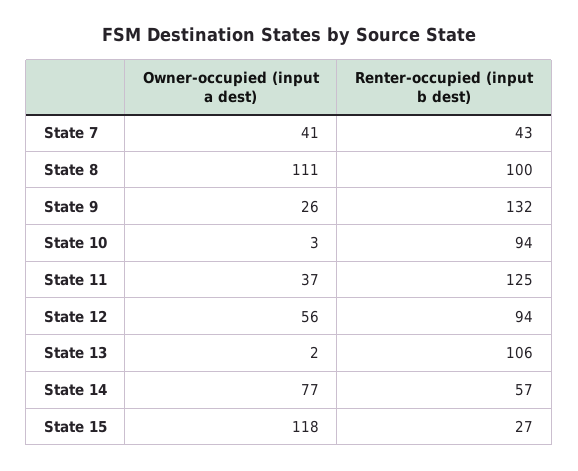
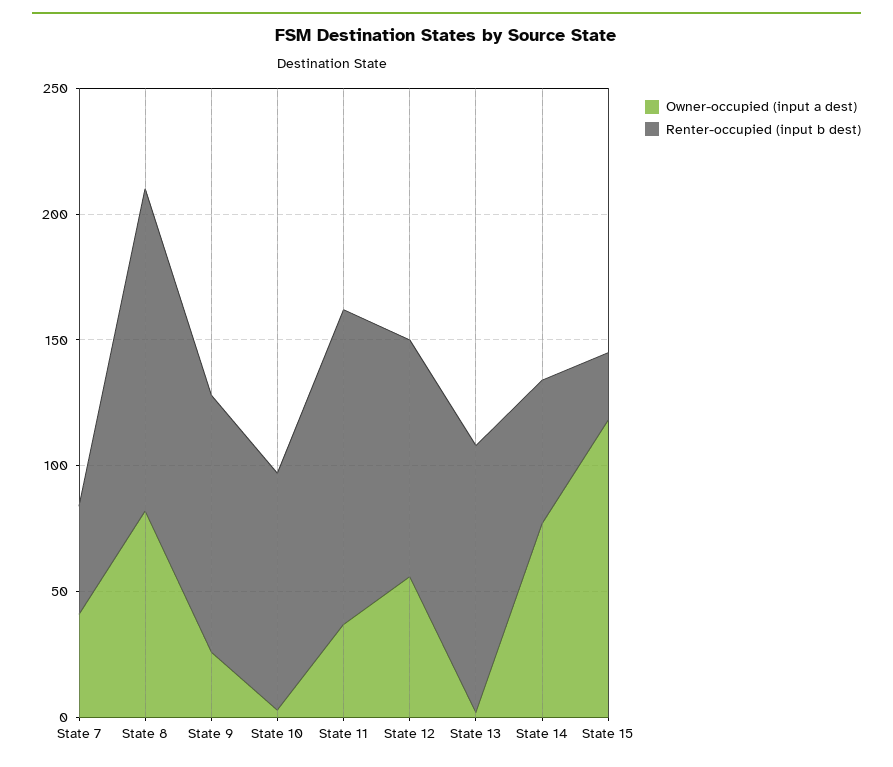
Owner-occupied (input a dest), State 8: 111 -> 80
Renter-occupied (input b dest), State 8: 100 -> 130
Renter-occupied (input b dest), State 9: 132 -> 100

